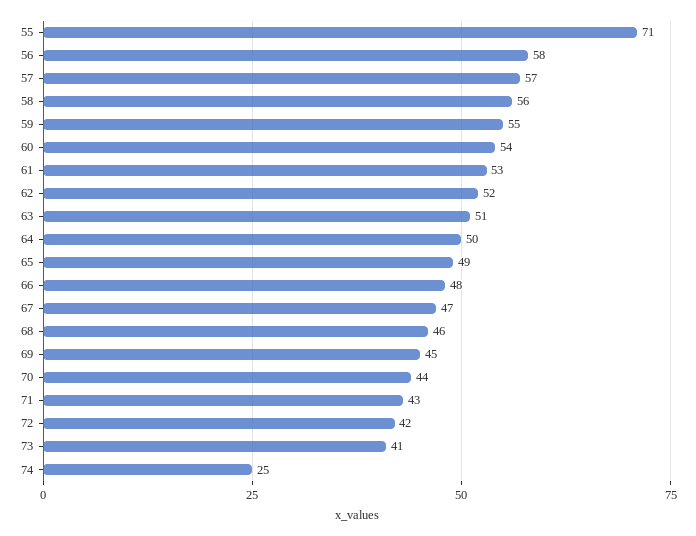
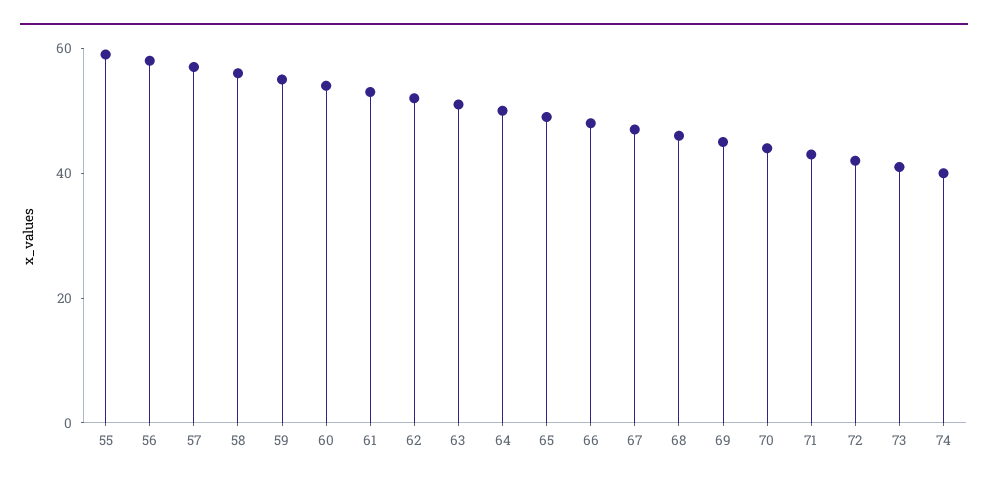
55: 71 -> 60
74: 25 -> 40

